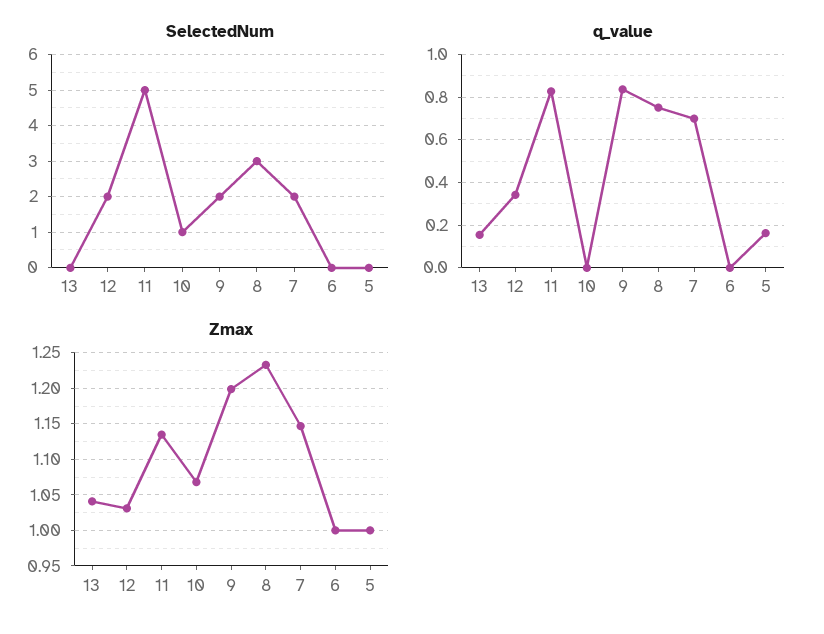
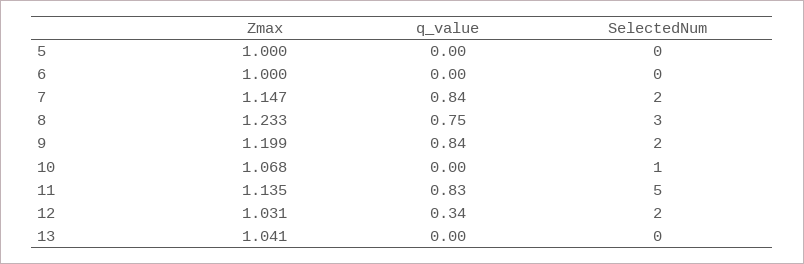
q_value, 13: 0.15 -> 0
q_value, 7: 0.7 -> 0.84
q_value, 5: 0.15 -> 0

